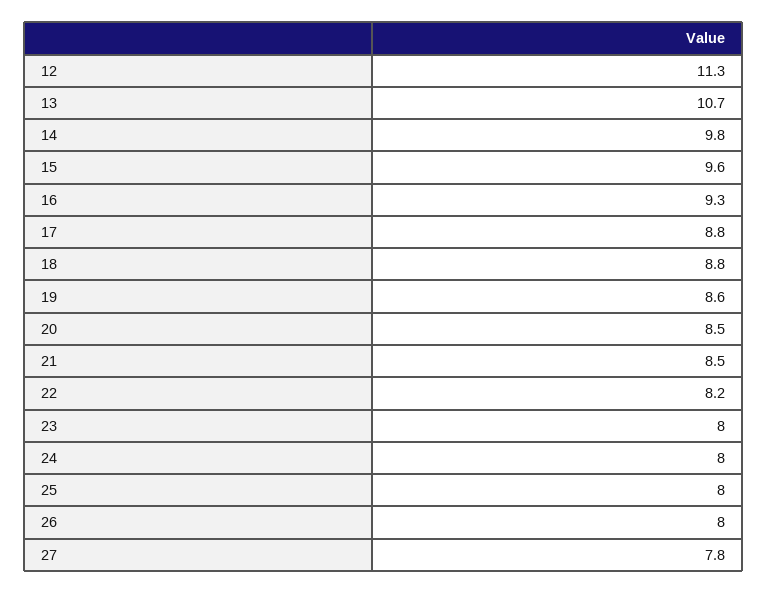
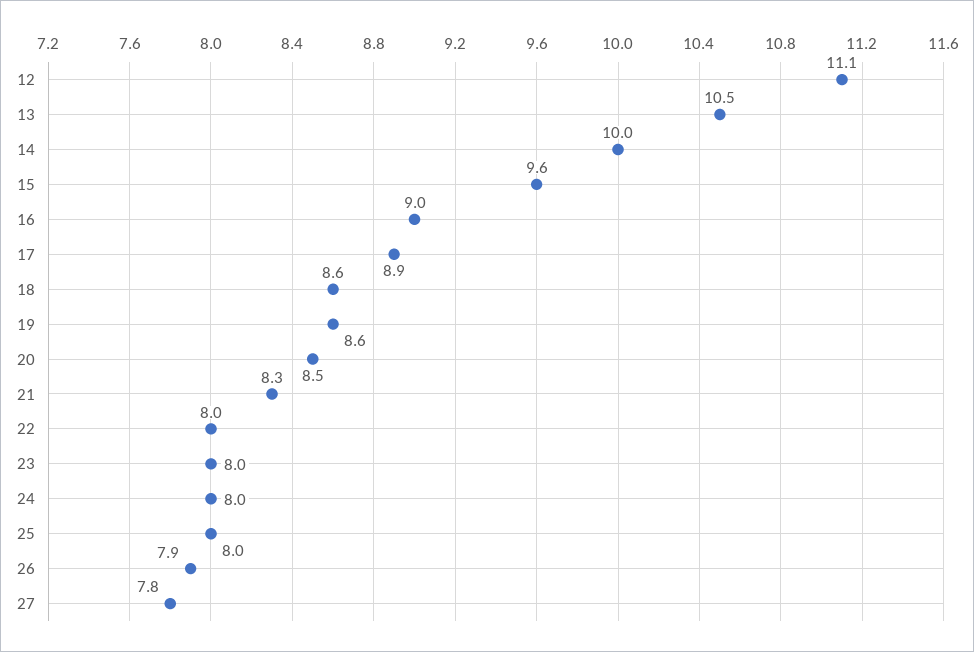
12: 11.3 -> 11.1
13: 10.7 -> 10.5
14: 9.8 -> 10
16: 9.3 -> 9
17: 8.8 -> 8.9
18: 8.8 -> 8.6
21: 8.5 -> 8.3
22: 8.2 -> 8
26: 8 -> 7.9

